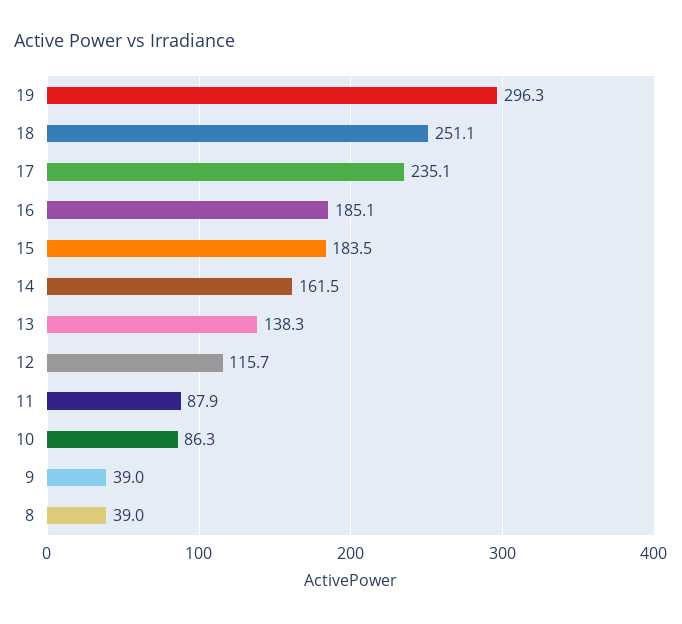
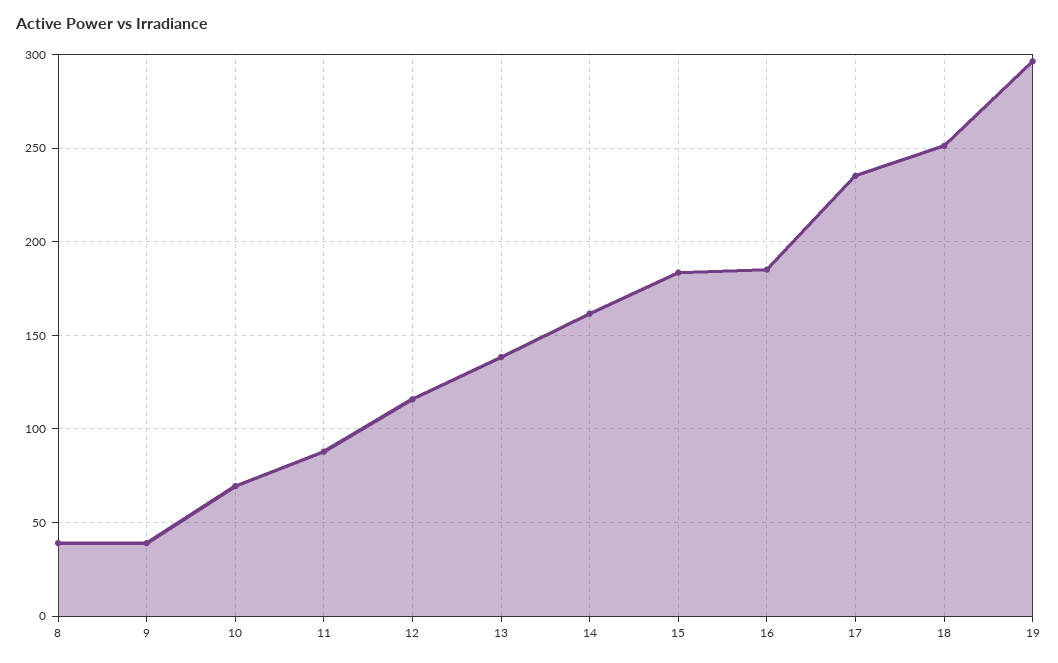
10: 86.3 -> 70

